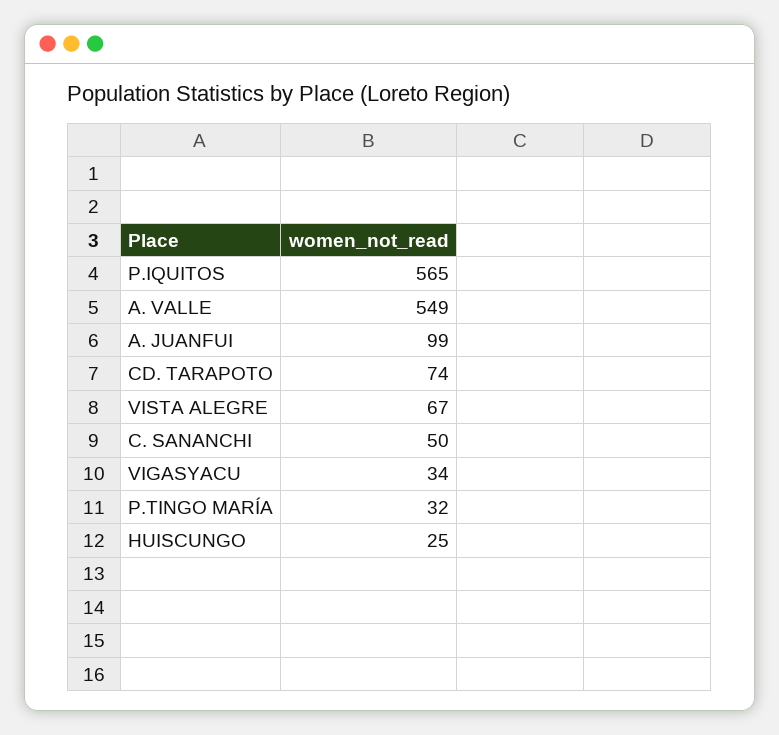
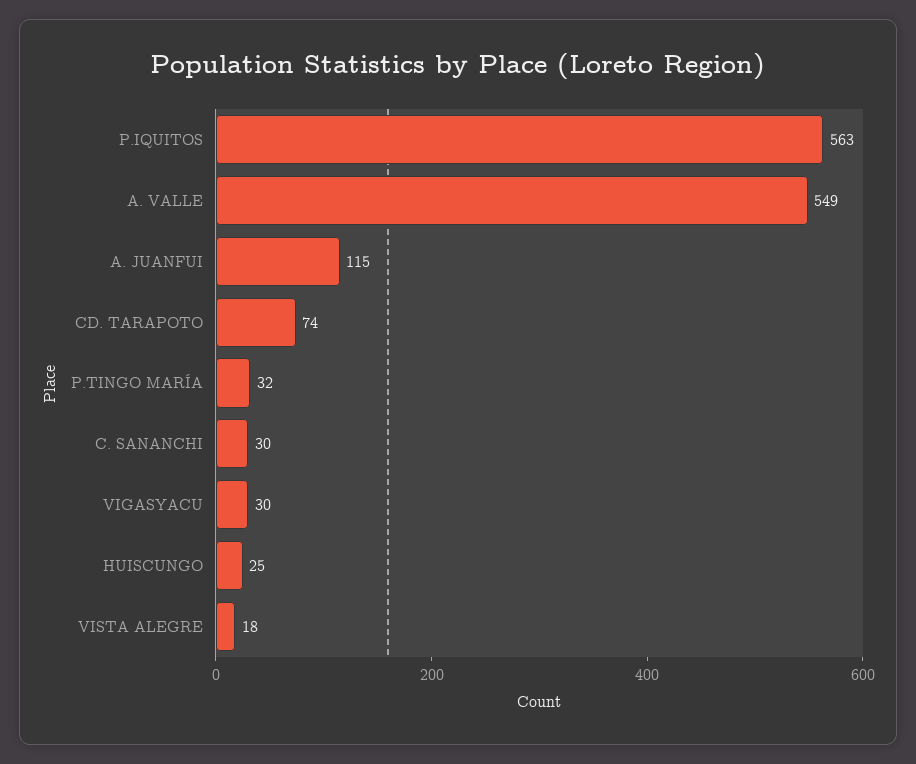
P.IQUITOS: 565 -> 563
A. JUANFUI: 99 -> 115
VISTA ALEGRE: 67 -> 18
C. SANANCHI: 50 -> 30
VIGASYACU: 34 -> 30

